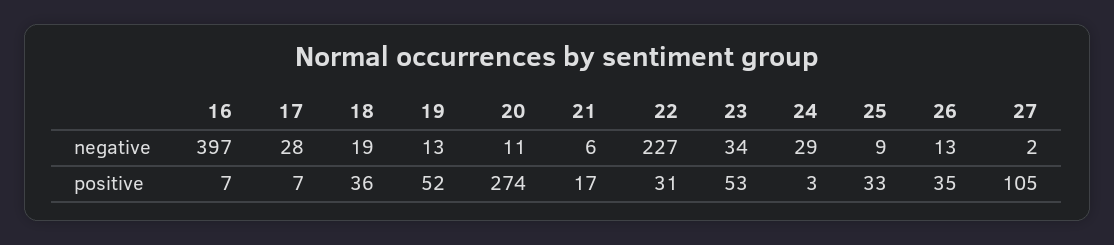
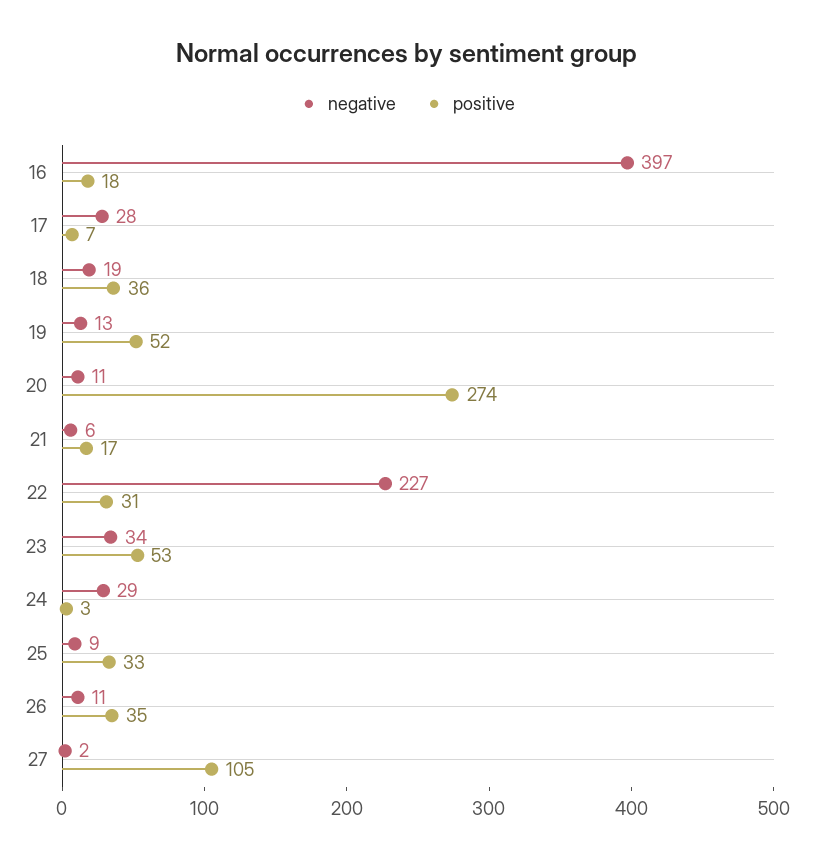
negative, 26: 13 -> 11
positive, 16: 7 -> 18

